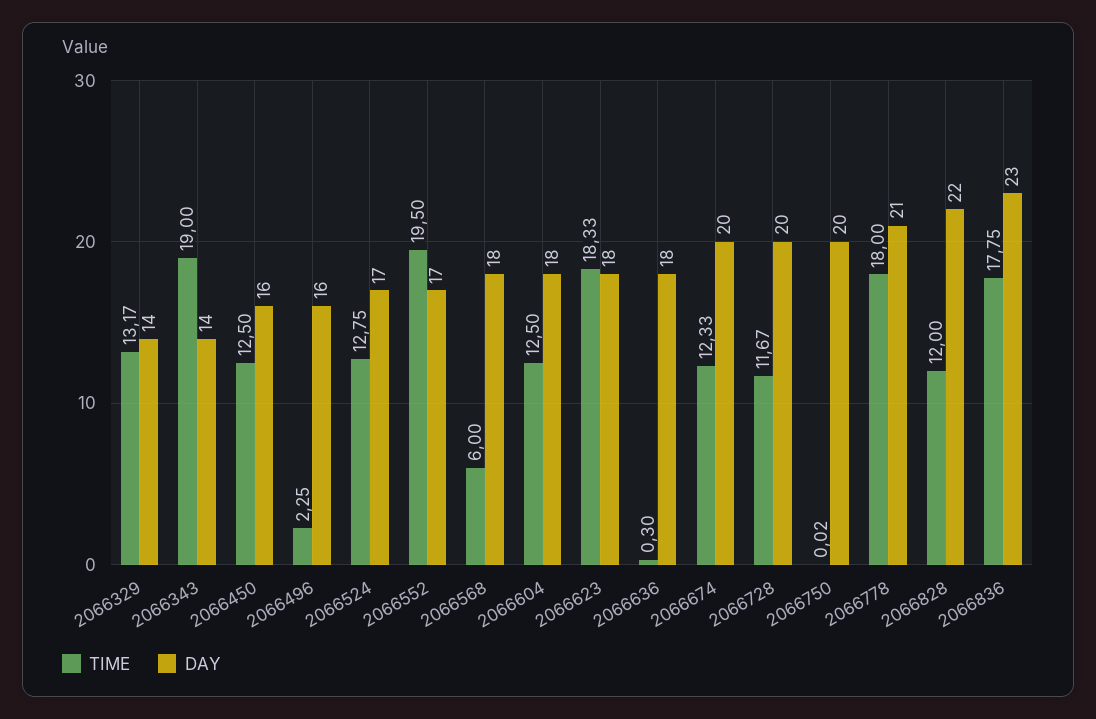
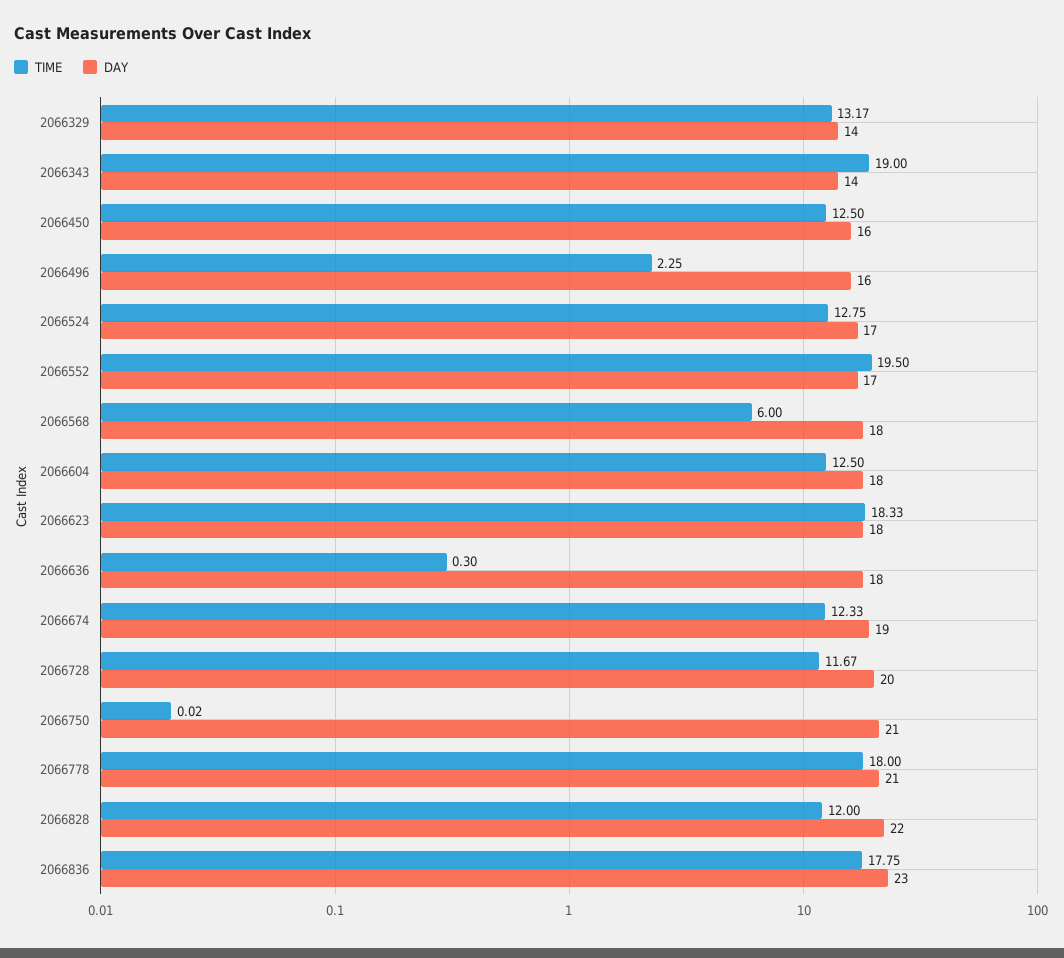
DAY, 2066674: 20 -> 19
DAY, 2066750: 20 -> 21

